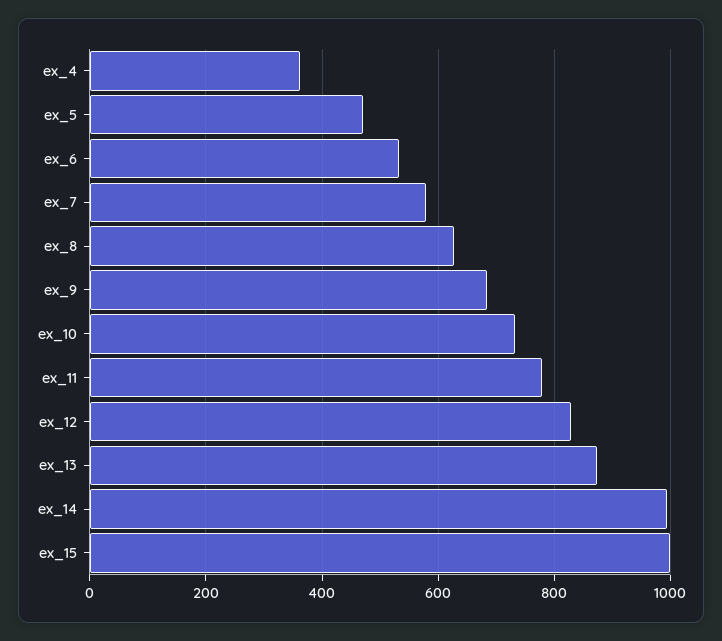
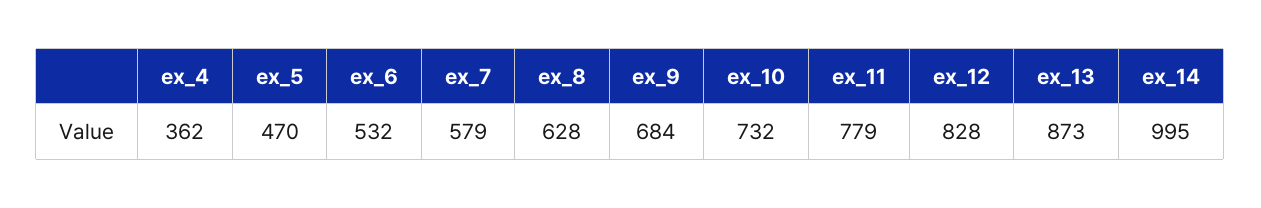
ex_15: 1000 -> none

